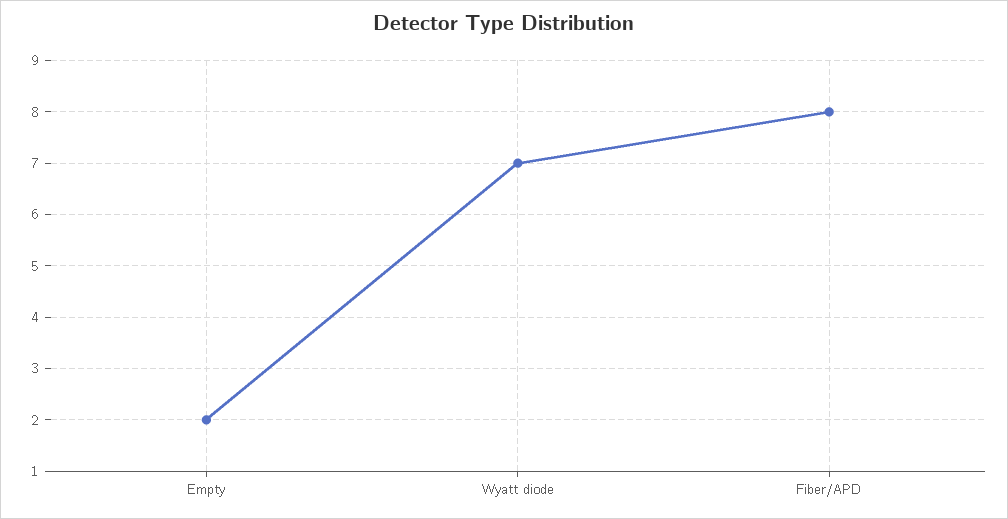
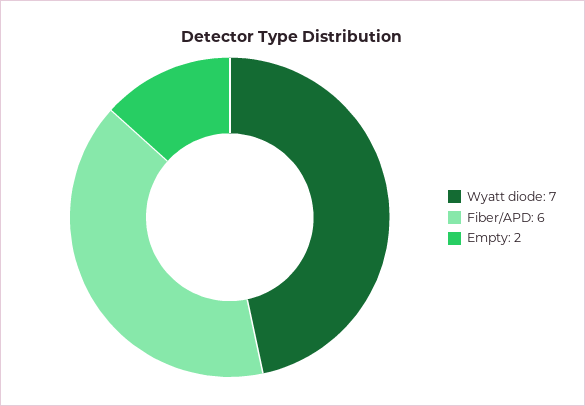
Fiber/APD: 8 -> 6

